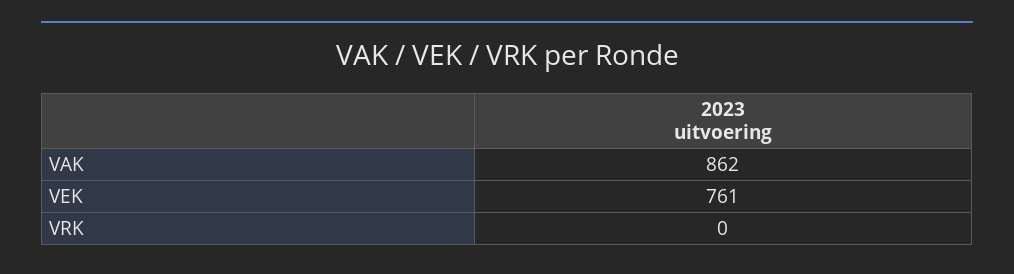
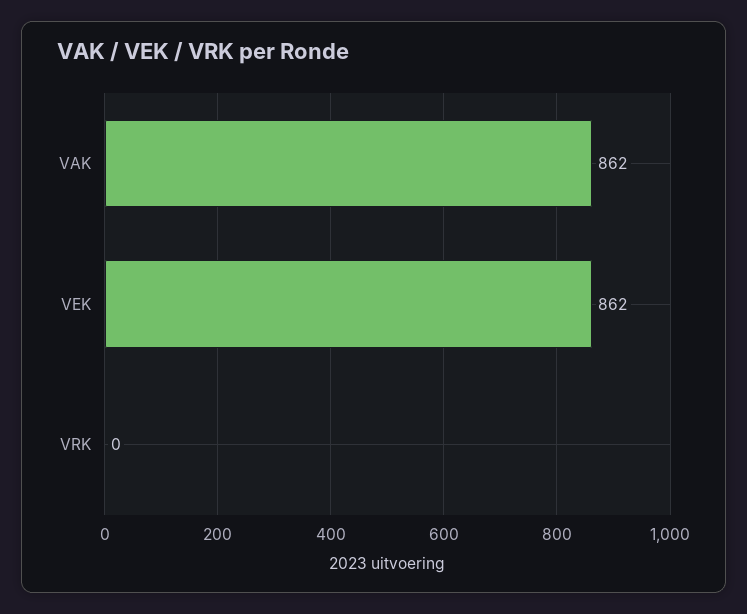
VEK: 761 -> 862

